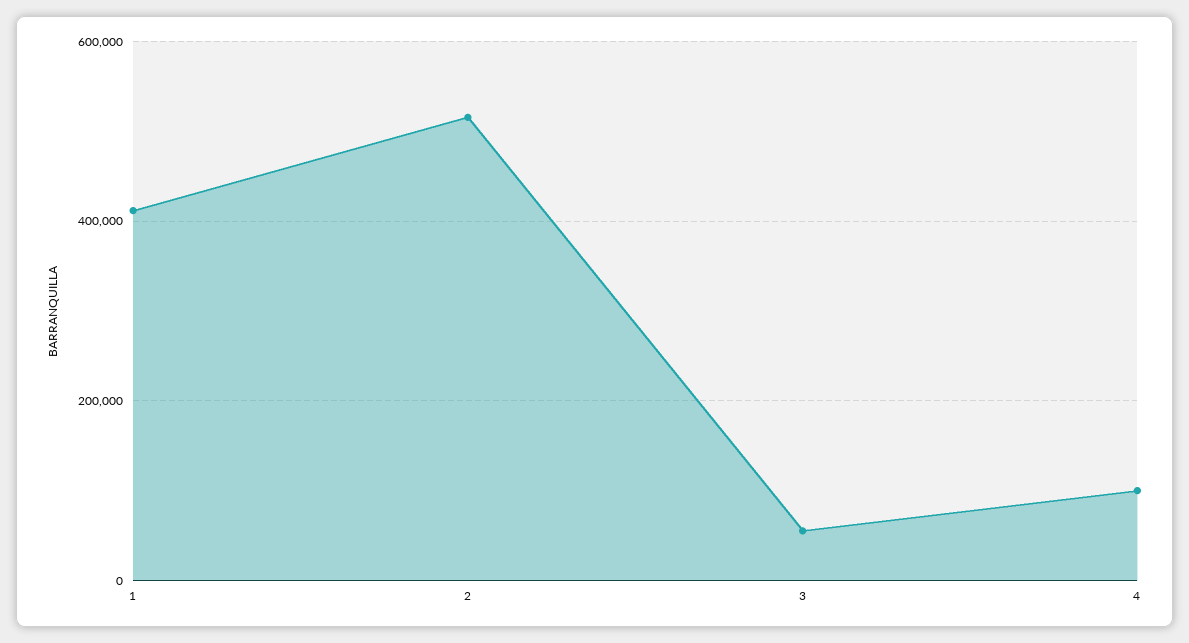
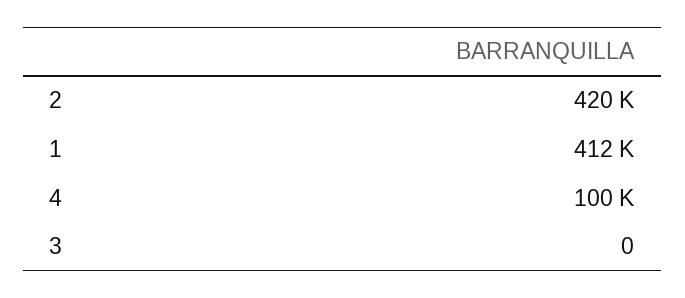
2: 520000 -> 420000
3: 60000 -> 0

